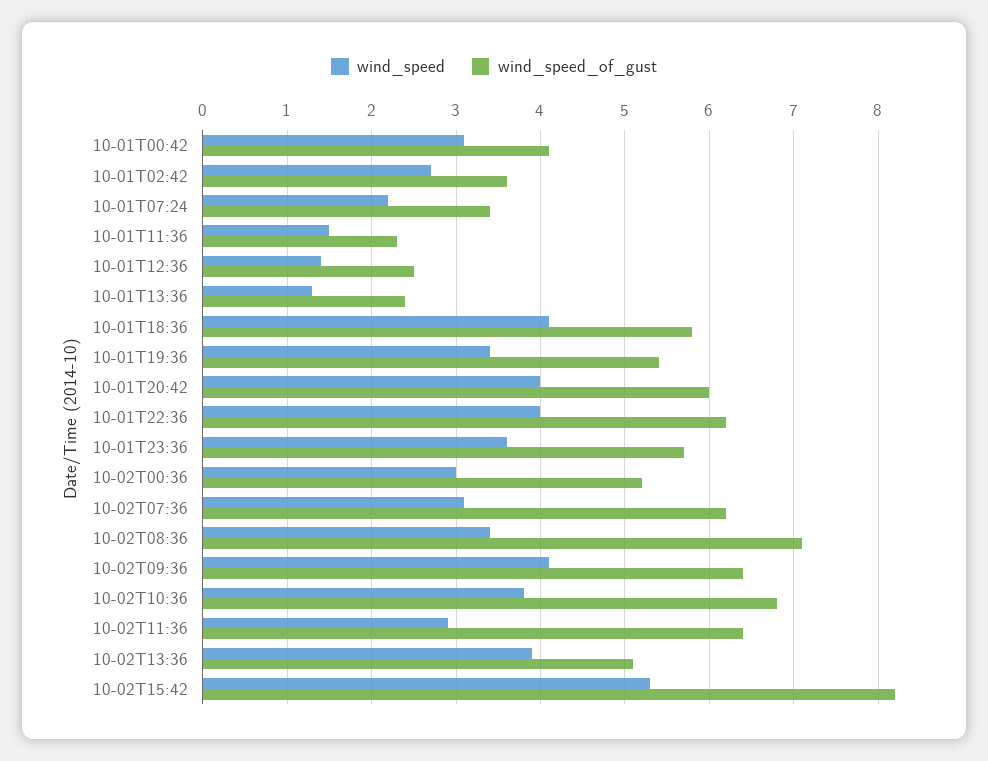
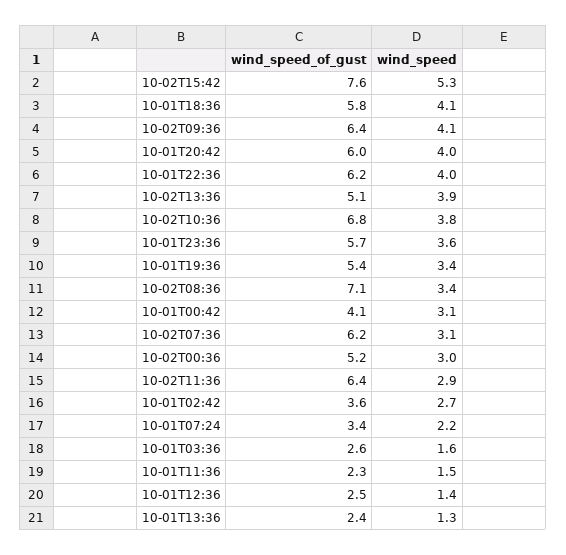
wind_speed_of_gust, 10-02T15:42: 8.2 -> 7.6
wind_speed_of_gust, 10-01T03:36: none -> 2.6
wind_speed, 10-01T03:36: none -> 1.6

